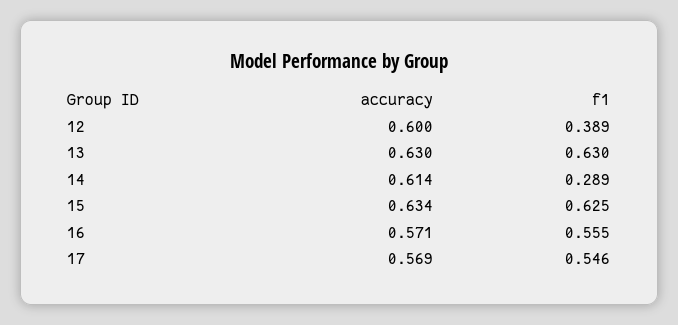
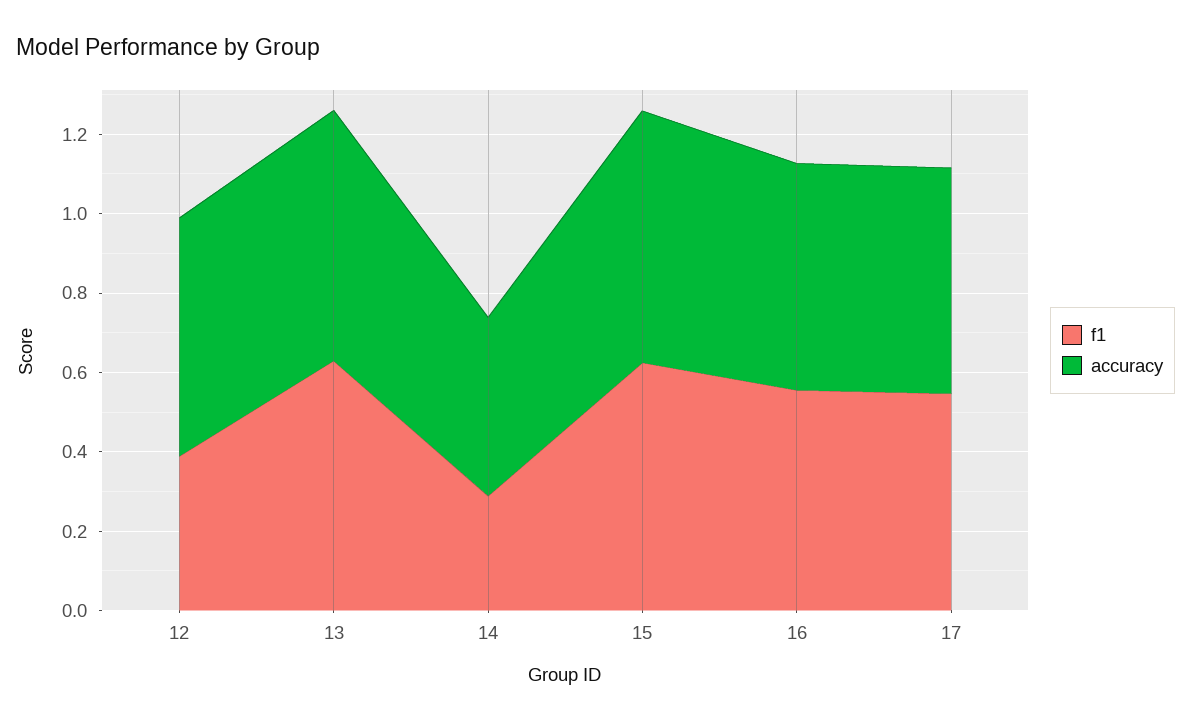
accuracy, 14: 0.614 -> 0.45

